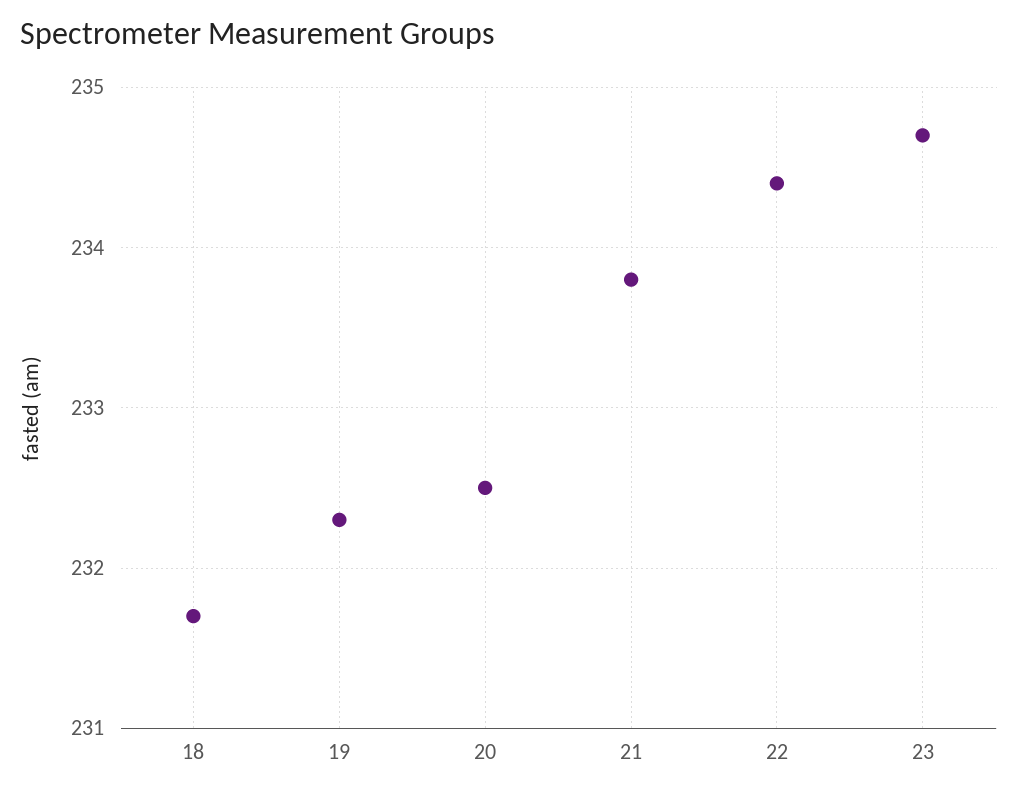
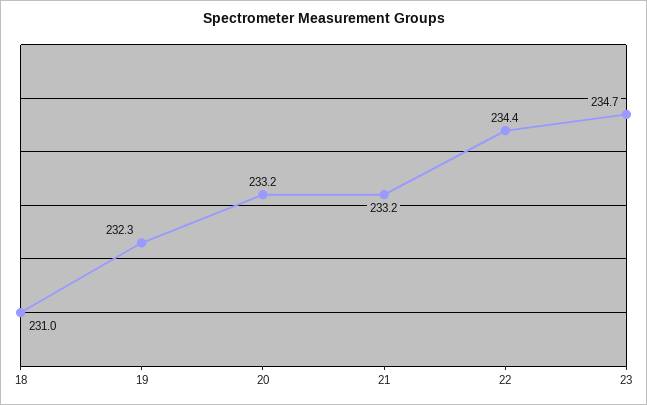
18: 231.7 -> 231
20: 232.5 -> 233.2
21: 233.8 -> 233.2

